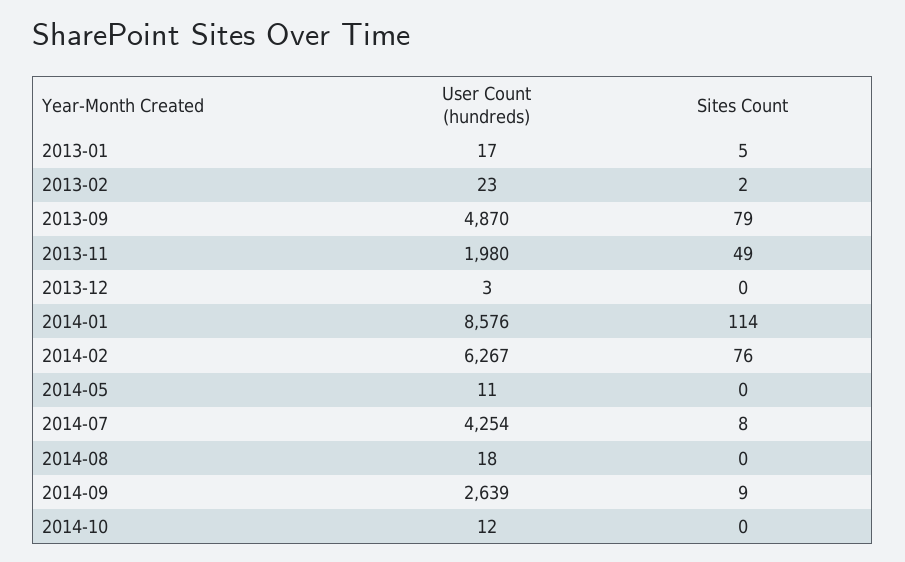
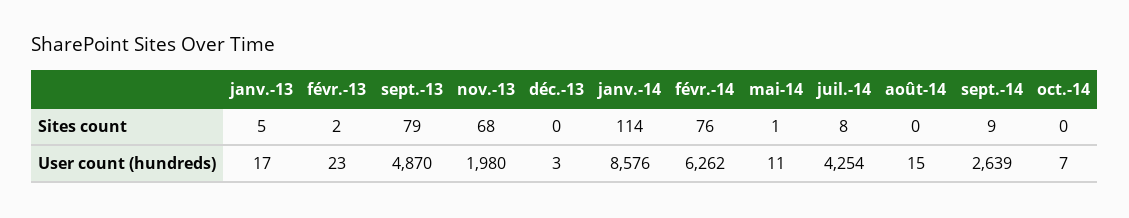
Sites Count, 2013-11: 49 -> 68
User Count (hundreds), 2014-02: 6267 -> 6262
Sites Count, 2014-05: 0 -> 1
User Count (hundreds), 2014-08: 18 -> 15
User Count (hundreds), 2014-10: 12 -> 7

